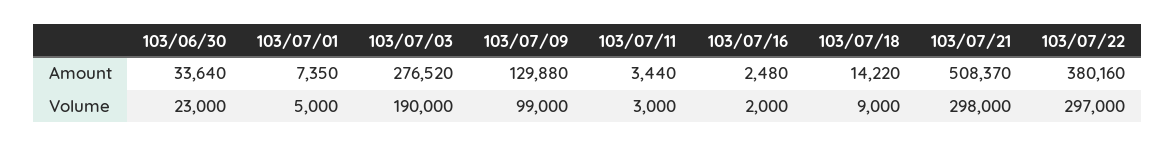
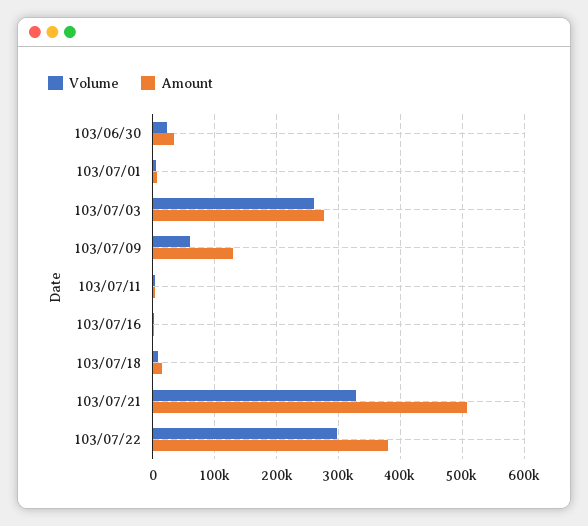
Volume, 103/07/03: 190000 -> 260000
Volume, 103/07/09: 99000 -> 60000
Volume, 103/07/21: 298000 -> 330000

